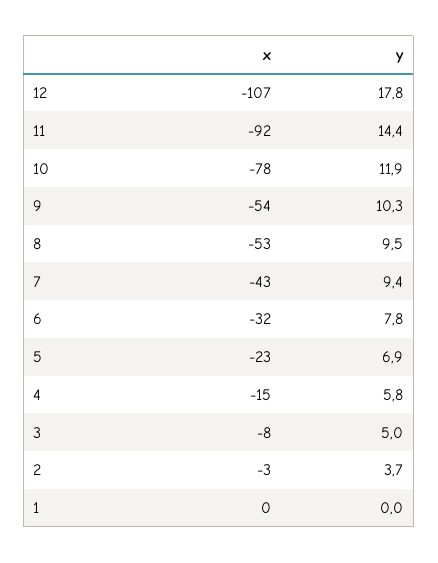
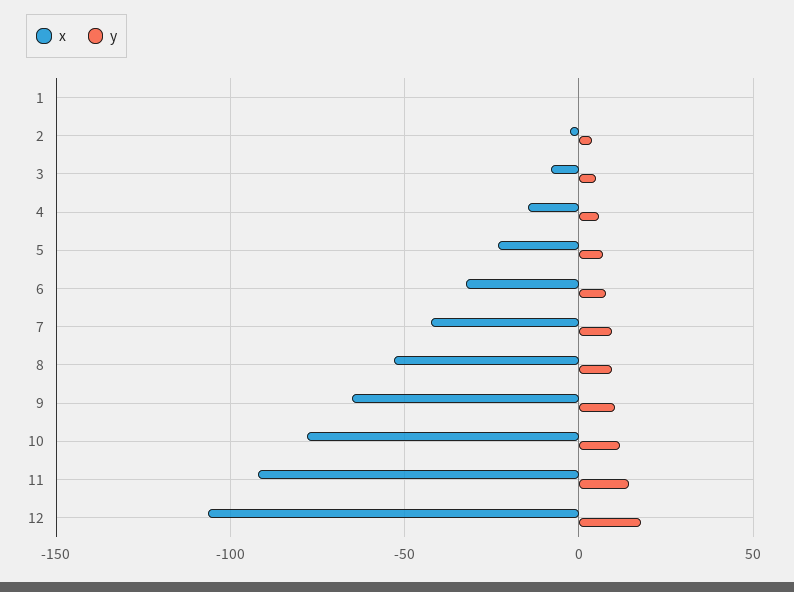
x, 9: -54 -> -65

